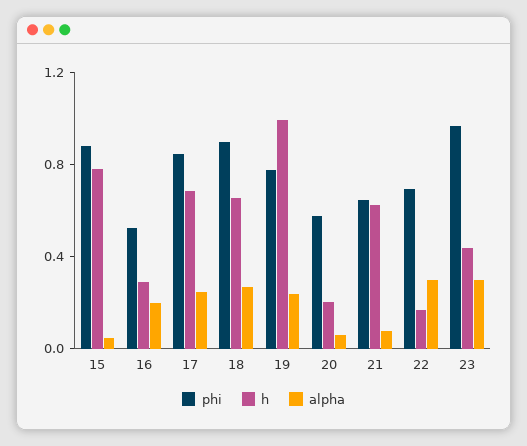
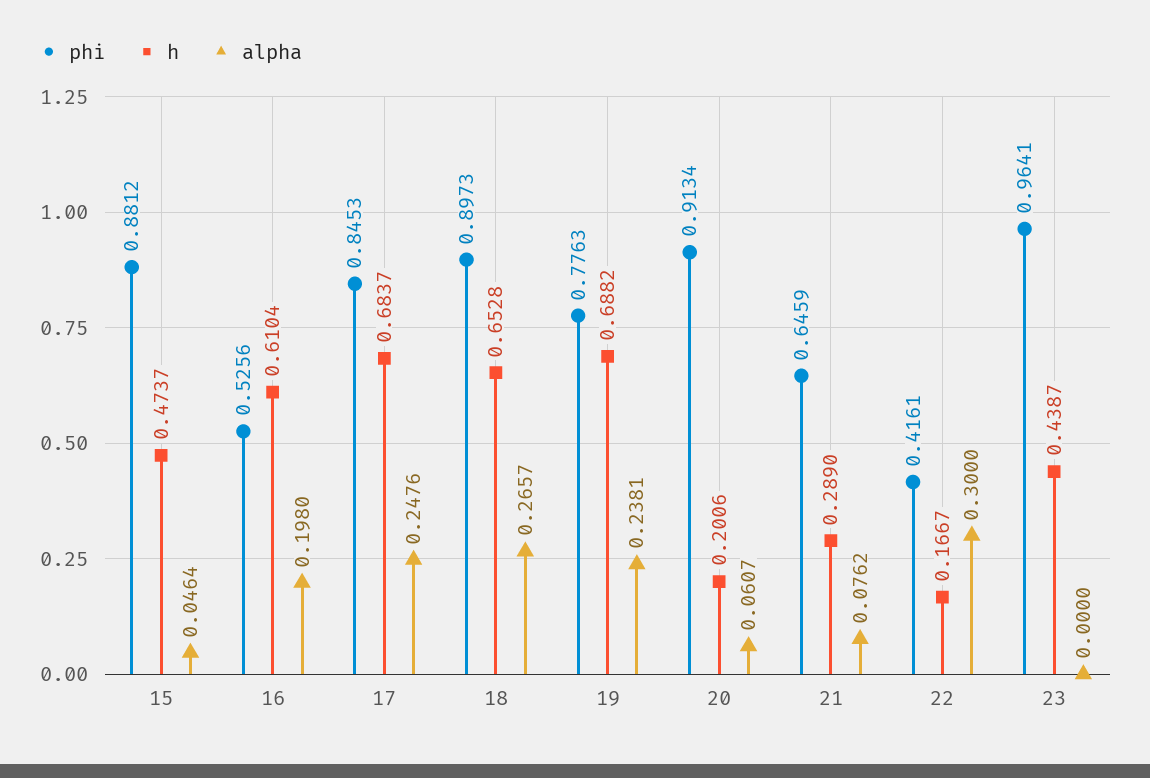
h, 15: 0.8 -> 0.4737
h, 16: 0.3 -> 0.6104
h, 19: 1 -> 0.6882
phi, 20: 0.6 -> 0.9134
h, 21: 0.6 -> 0.289
phi, 22: 0.7 -> 0.4161
alpha, 23: 0.3 -> 0

